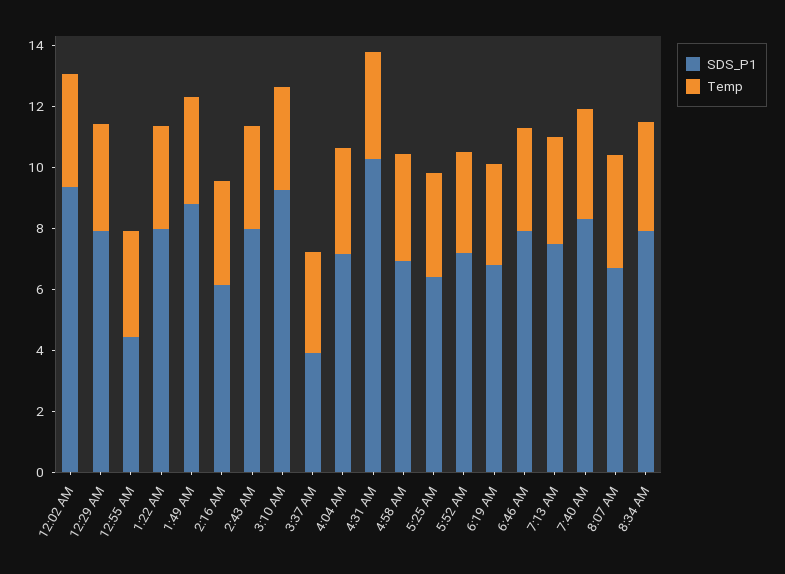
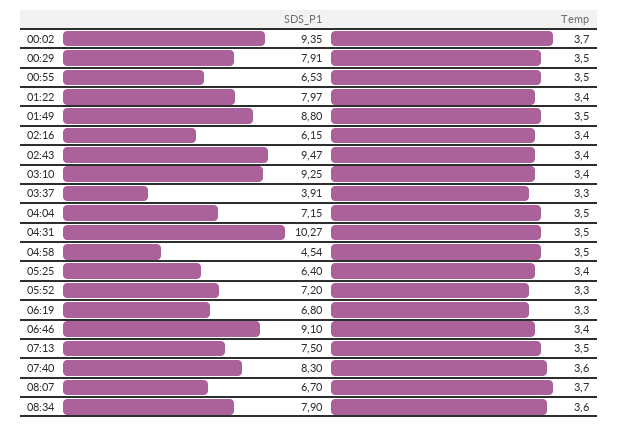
SDS_P1, 12:55 AM: 4.5 -> 6.53
SDS_P1, 2:43 AM: 8 -> 9.47
SDS_P1, 4:58 AM: 7 -> 4.54
SDS_P1, 6:46 AM: 8 -> 9.1

